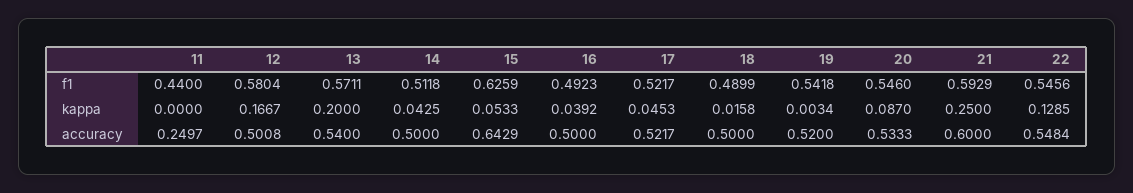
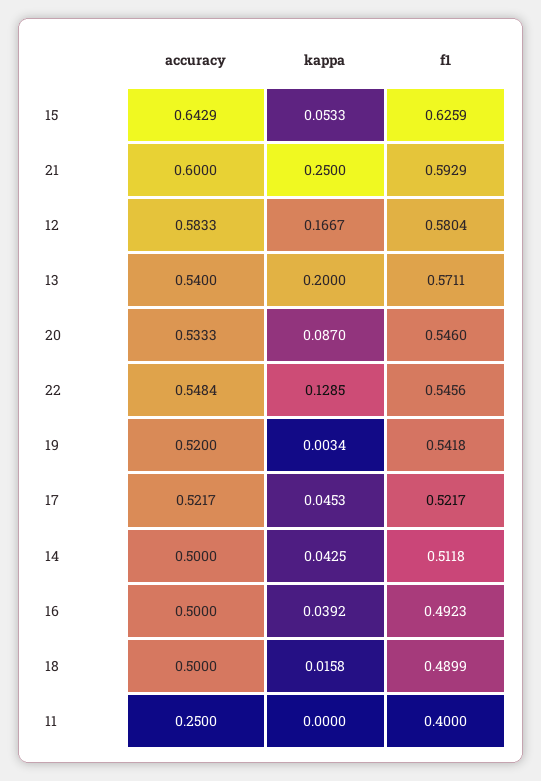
11, f1: 0.44 -> 0.4
11, accuracy: 0.2497 -> 0.25
12, accuracy: 0.5008 -> 0.5833

